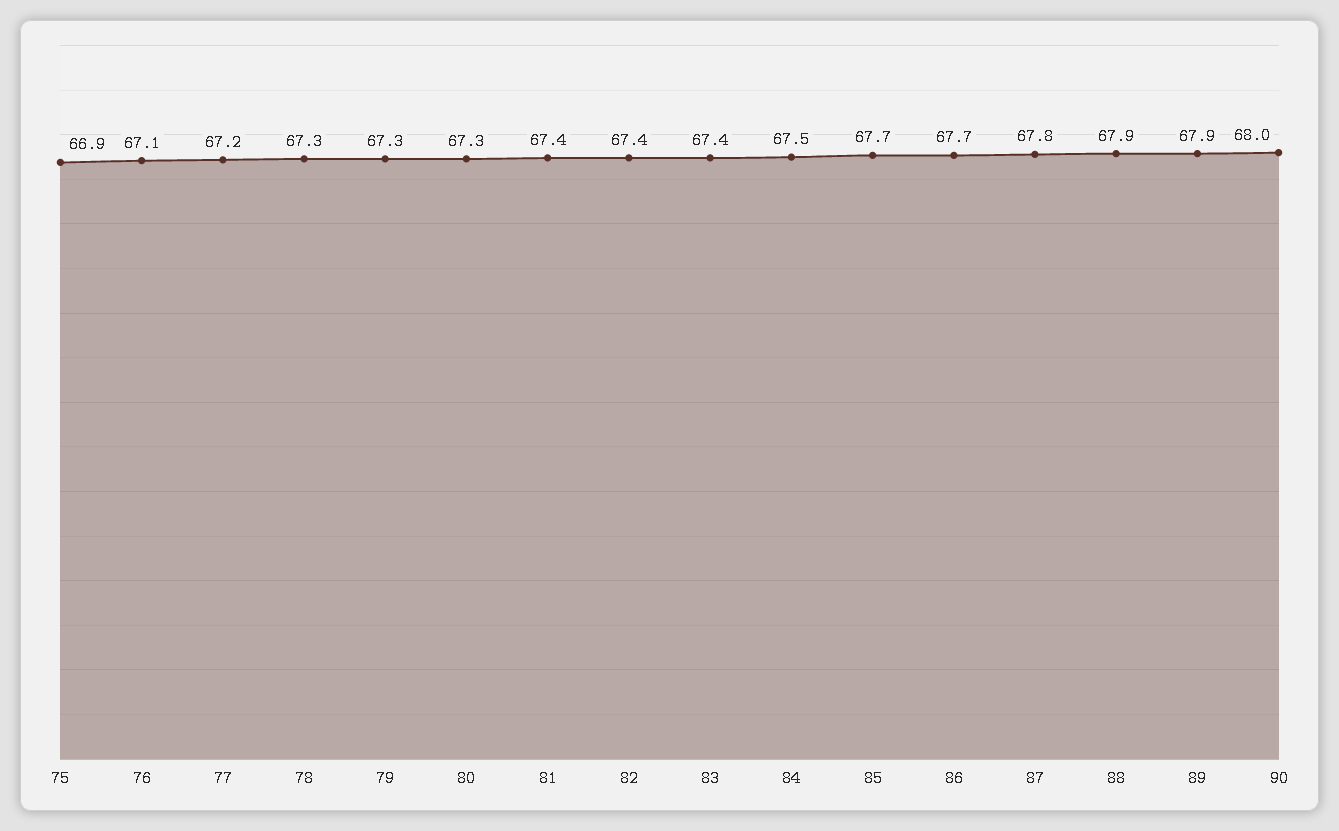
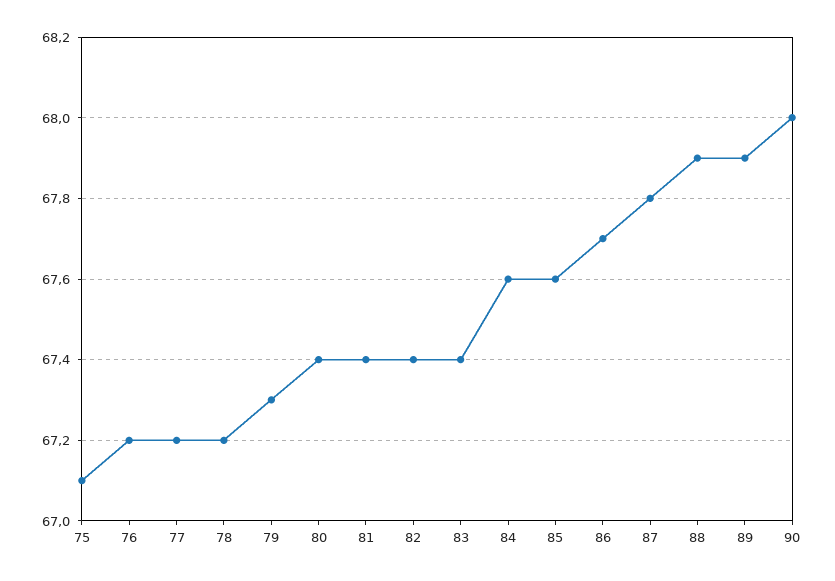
75: 66.9 -> 67.1
76: 67.1 -> 67.2
78: 67.3 -> 67.2
80: 67.3 -> 67.4
84: 67.5 -> 67.6
85: 67.7 -> 67.6

